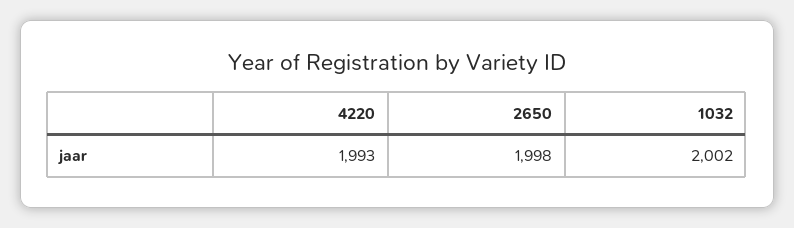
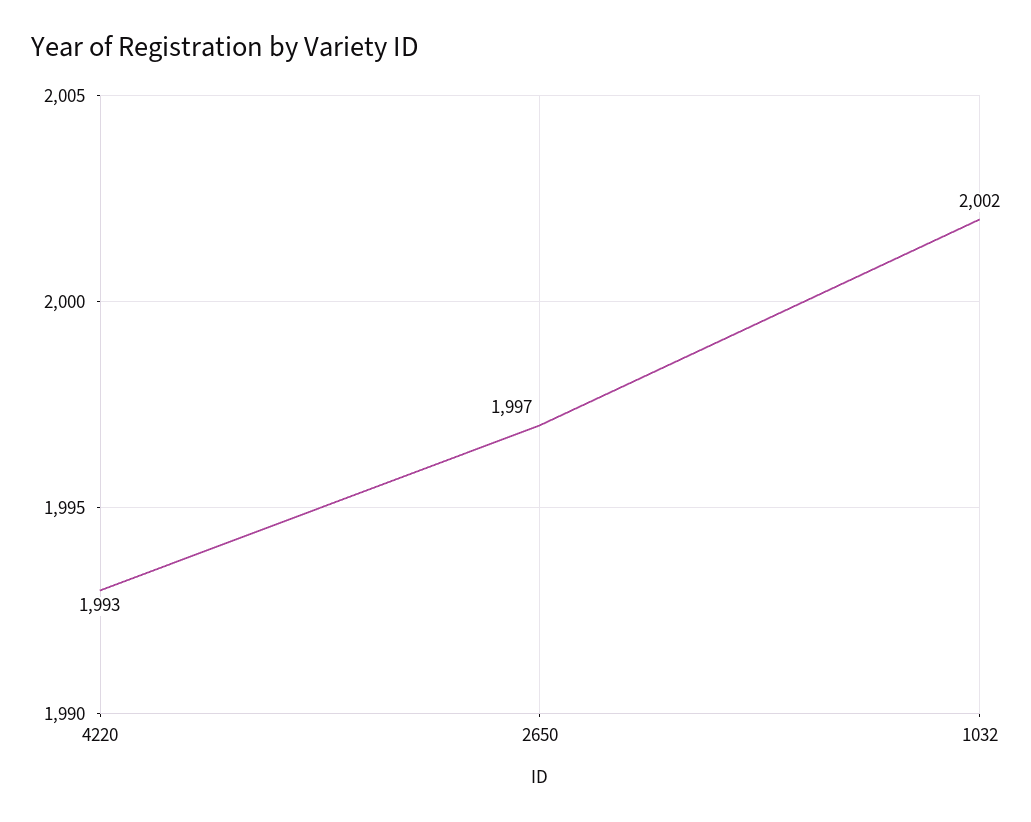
2650: 1998 -> 1997

